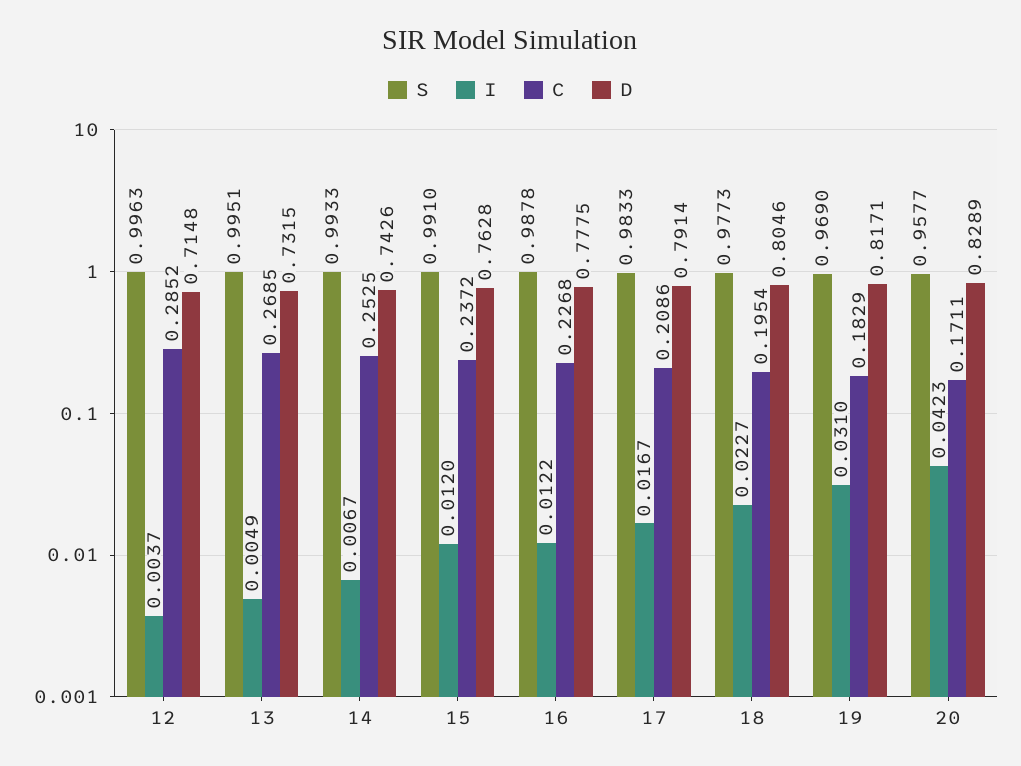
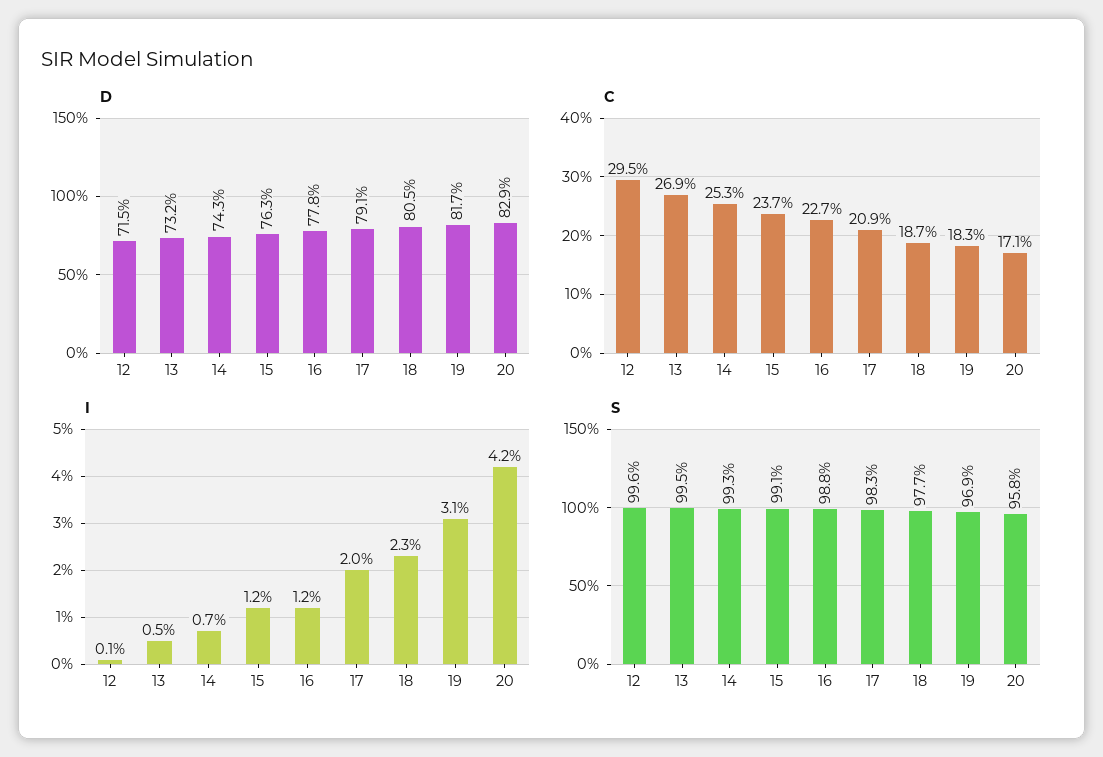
I, 12: 0.0037 -> 0.001
C, 12: 0.2852 -> 0.295
I, 17: 0.0167 -> 0.02
C, 18: 0.1954 -> 0.187

